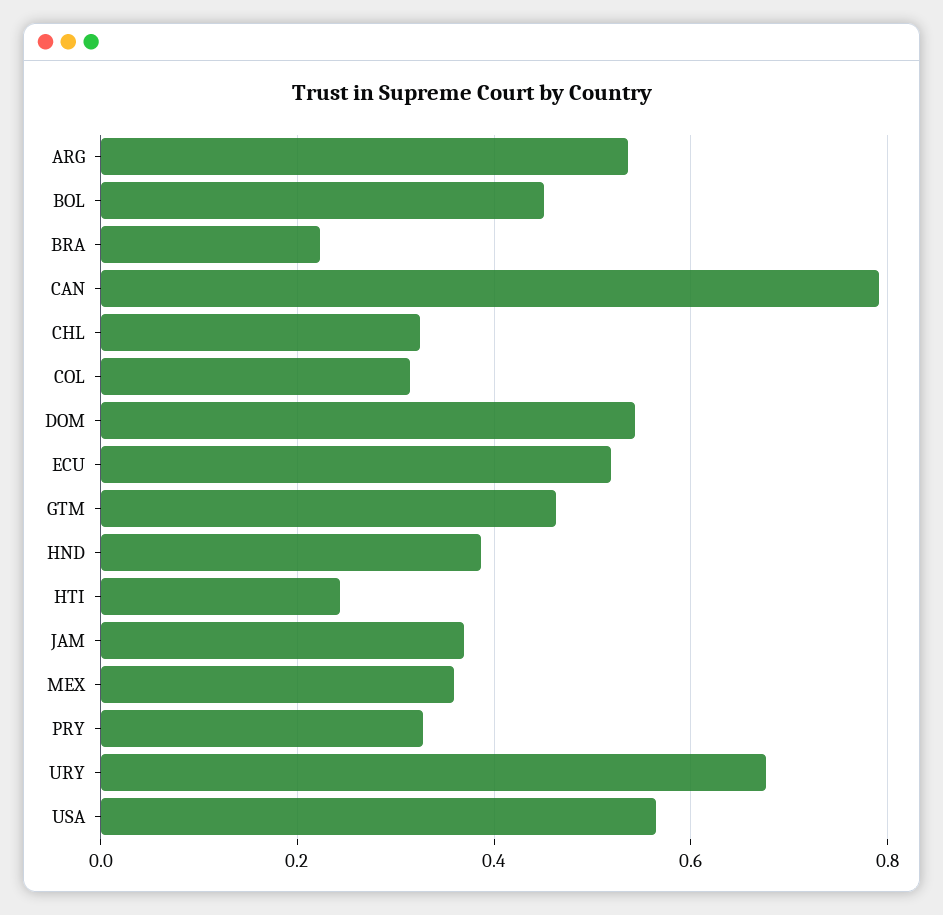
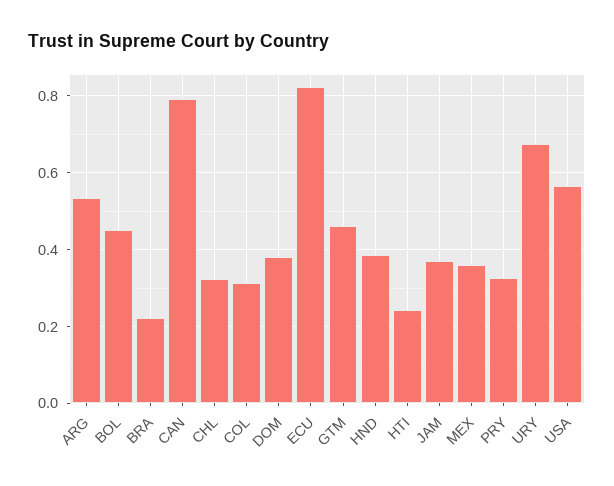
DOM: 0.54 -> 0.38
ECU: 0.52 -> 0.82

